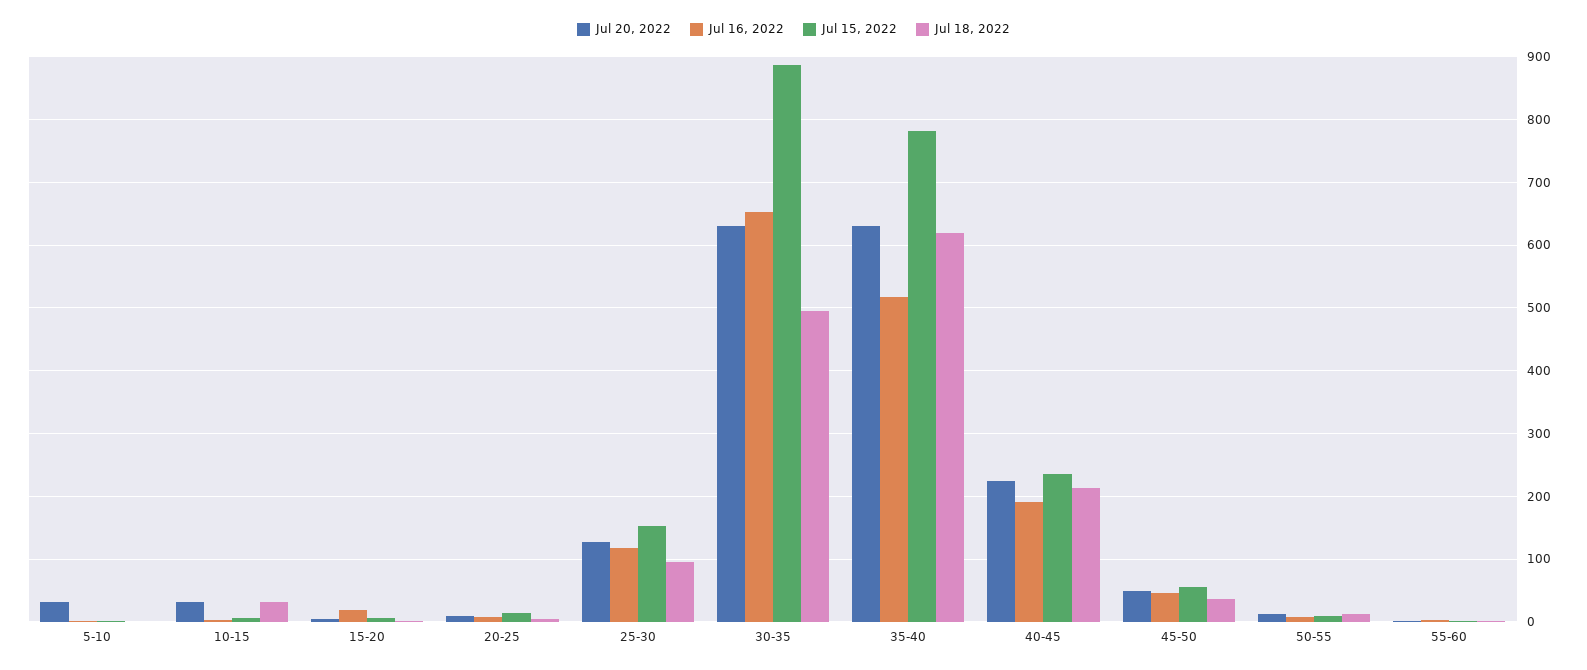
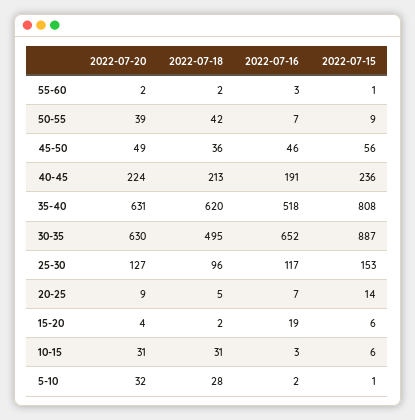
Jul 18, 2022, 5-10: 0 -> 28
Jul 15, 2022, 35-40: 780 -> 808
Jul 20, 2022, 50-55: 10 -> 39
Jul 18, 2022, 50-55: 10 -> 42

